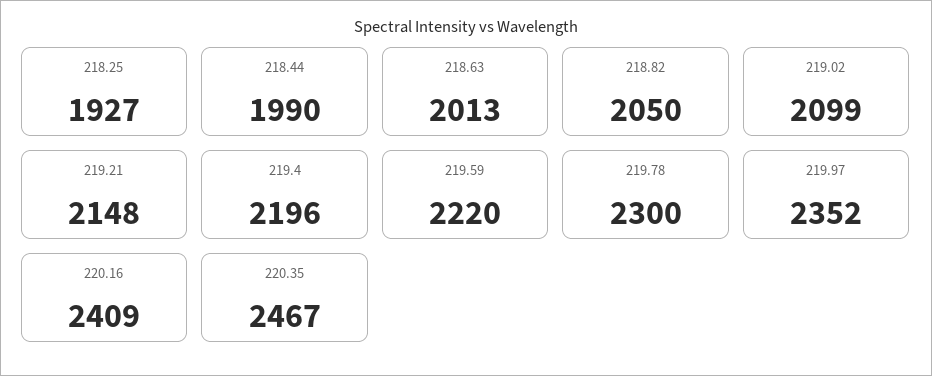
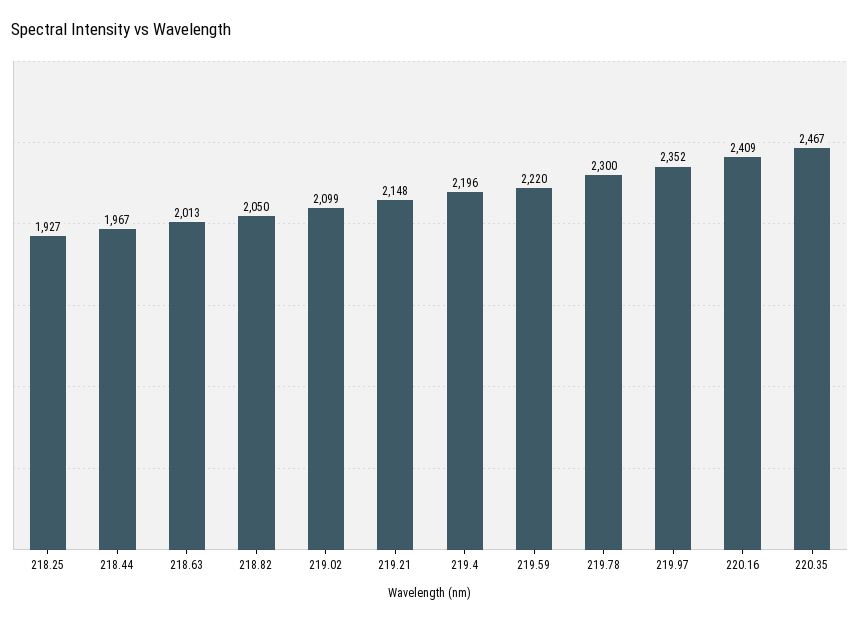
218.44: 1990 -> 1967

